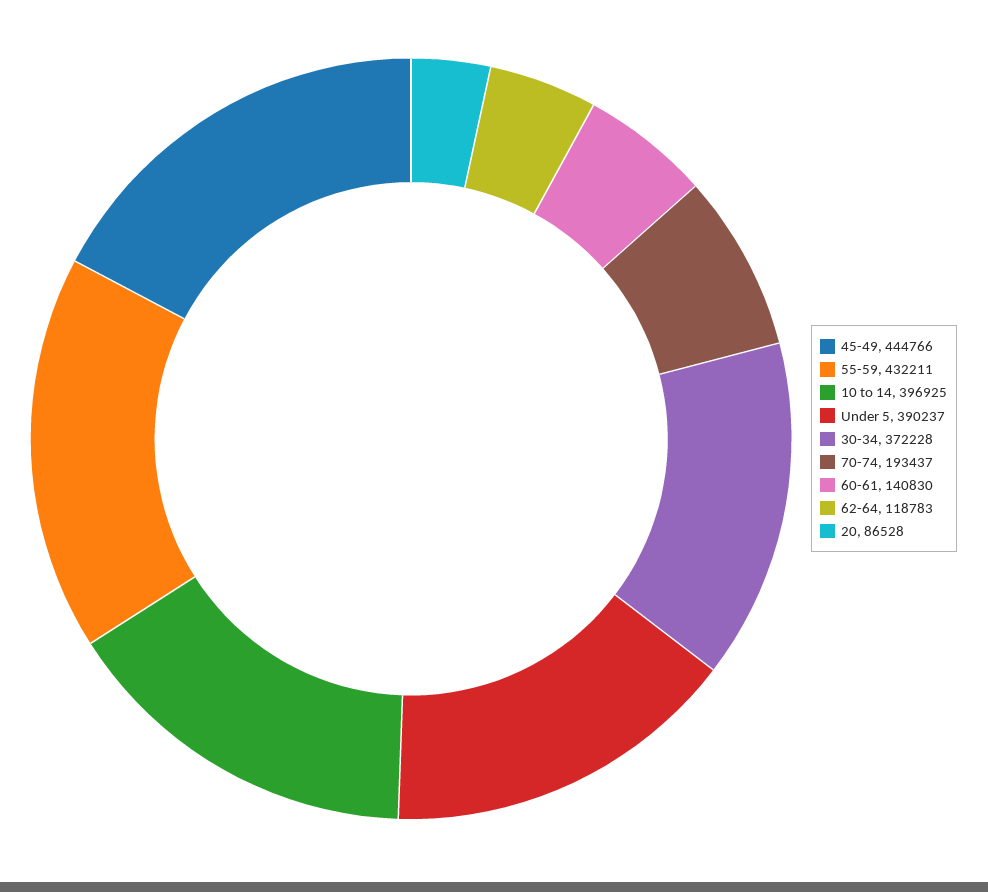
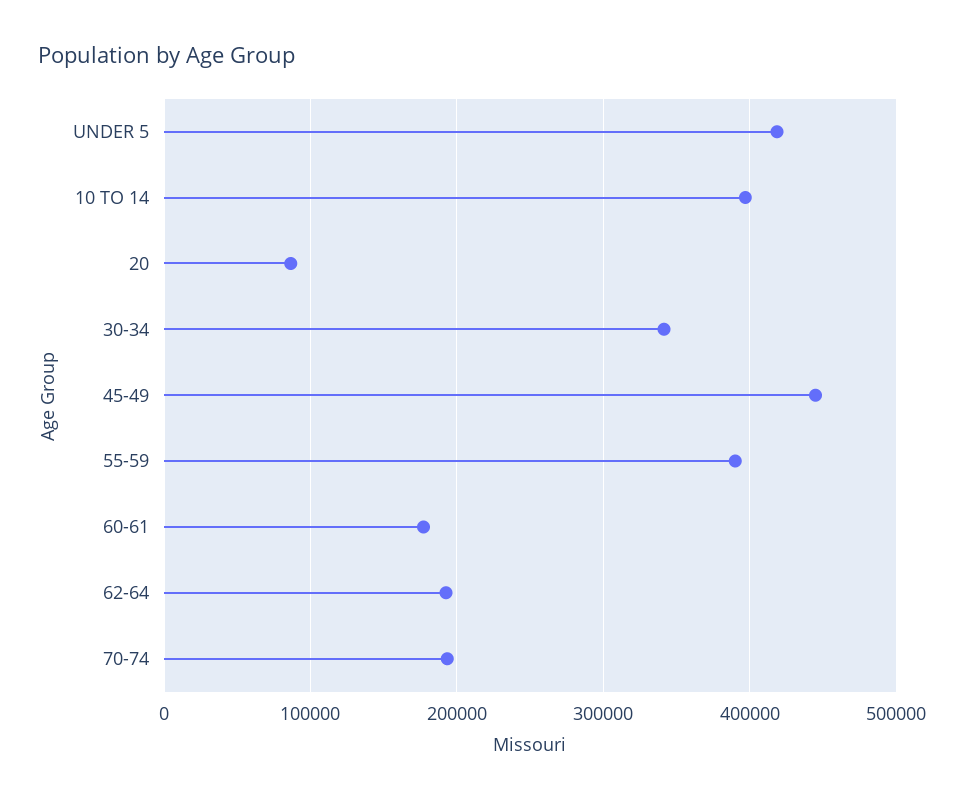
55-59: 432211 -> 390000
Under 5: 390237 -> 420000
30-34: 372228 -> 340000
60-61: 140830 -> 180000
62-64: 118783 -> 190000

